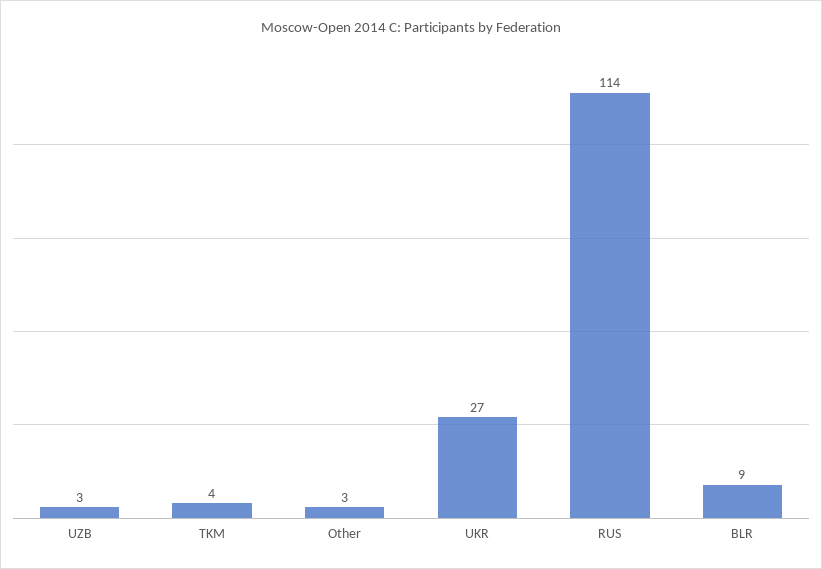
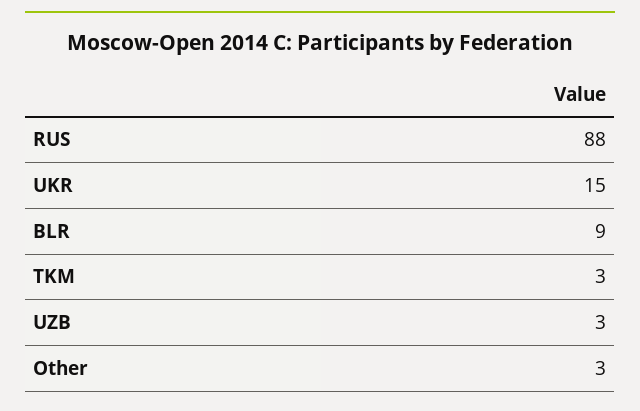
TKM: 4 -> 3
UKR: 27 -> 15
RUS: 114 -> 88

